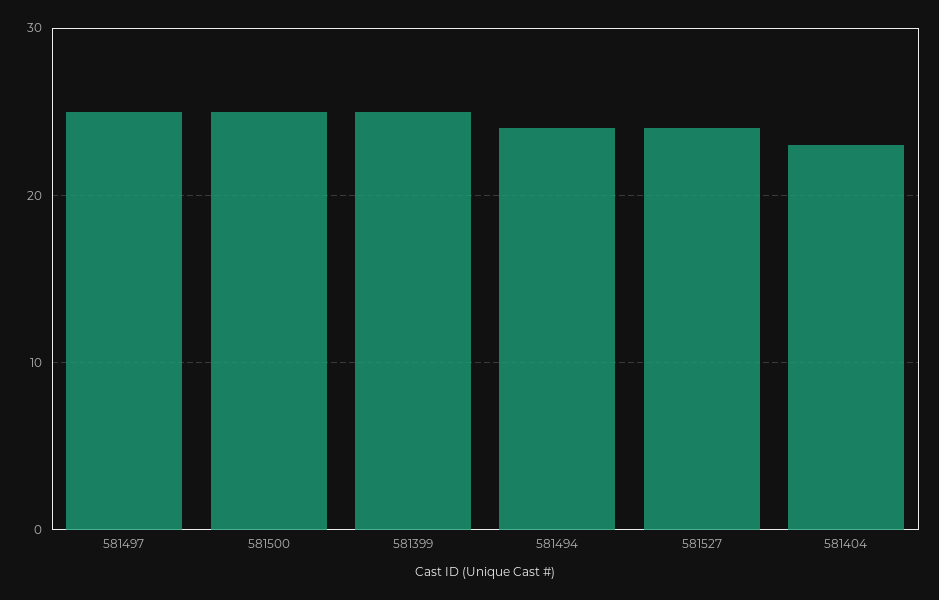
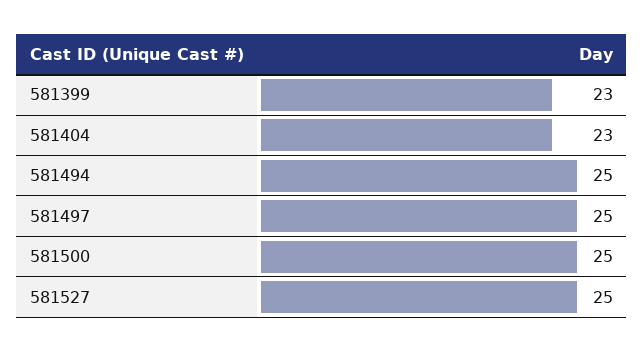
581399: 25 -> 23
581494: 24 -> 25
581527: 24 -> 25

